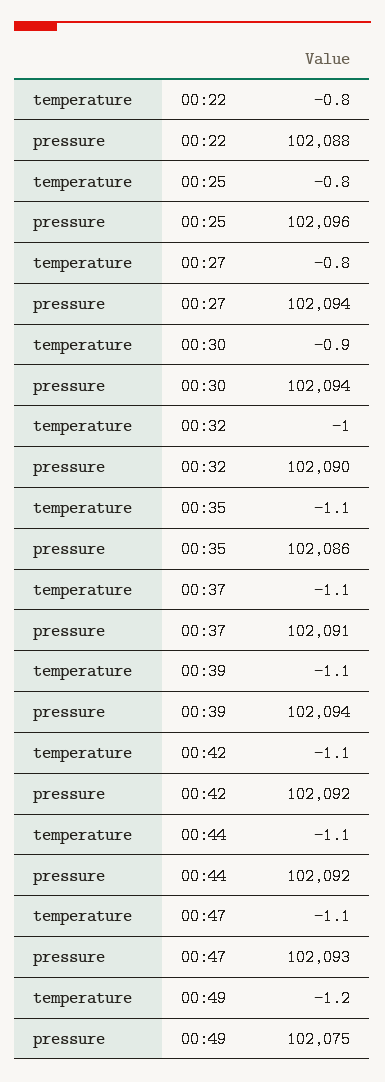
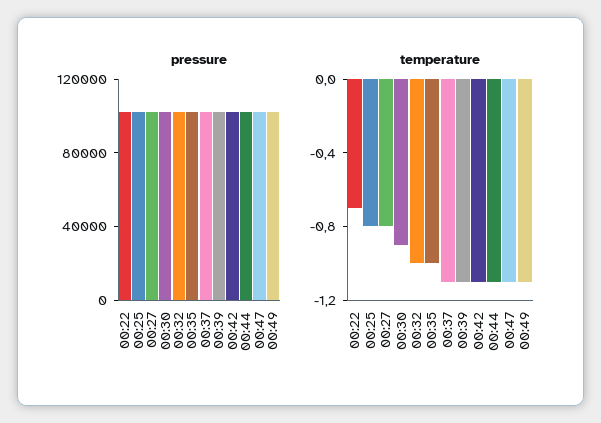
temperature, 00:22: -0.8 -> -0.7
temperature, 00:35: -1.1 -> -1
temperature, 00:49: -1.2 -> -1.1

